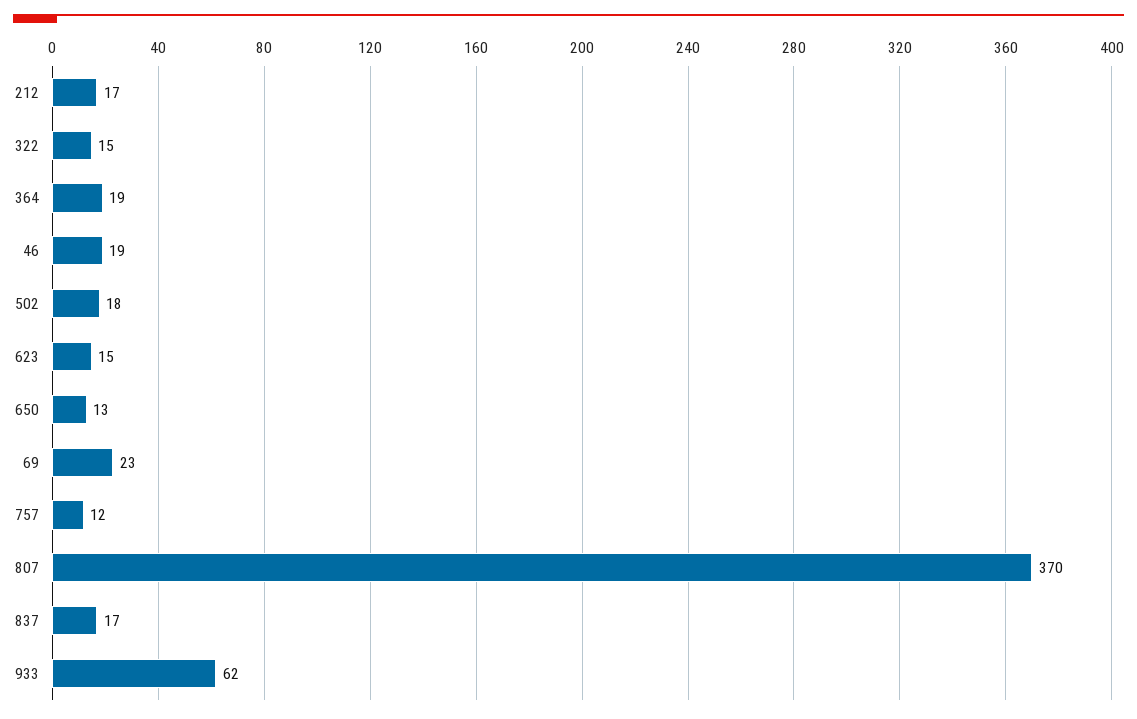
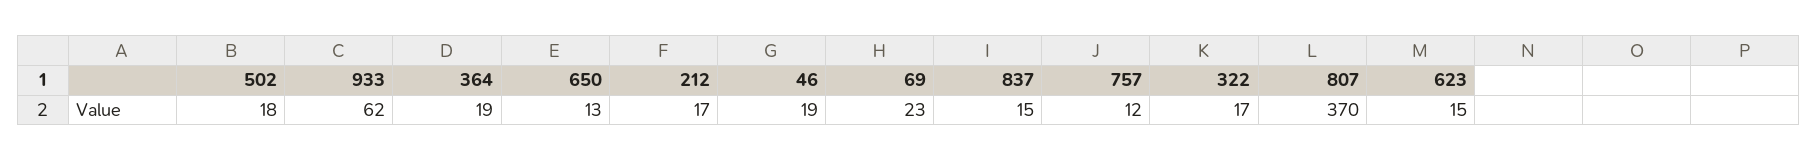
322: 15 -> 17
837: 17 -> 15

